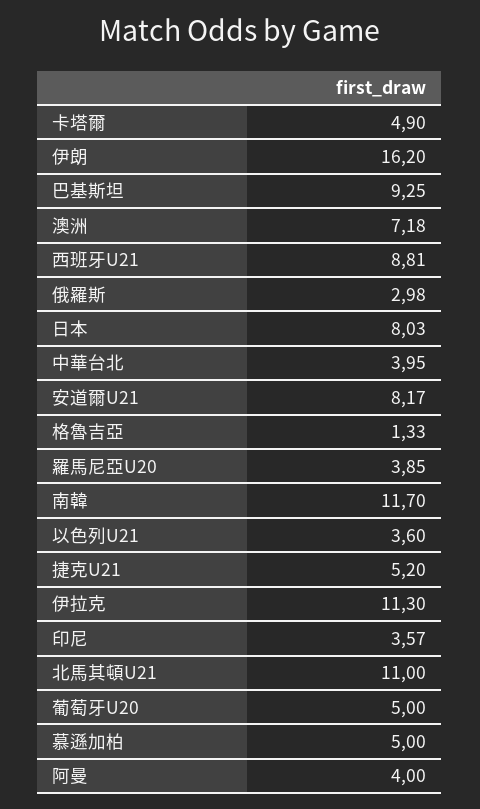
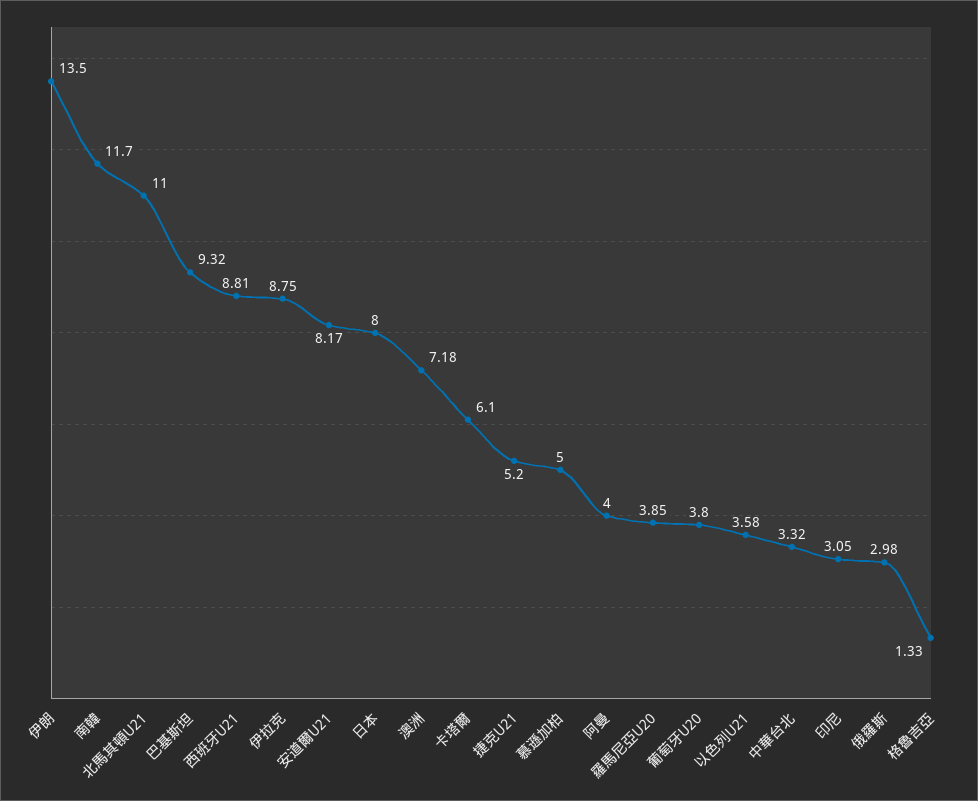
卡塔爾: 4.9 -> 6.1
伊朗: 16.2 -> 13.5
巴基斯坦: 9.25 -> 9.32
日本: 8.03 -> 8
中華台北: 3.95 -> 3.32
以色列U21: 3.6 -> 3.58
伊拉克: 11.3 -> 8.75
印尼: 3.57 -> 3.05
葡萄牙U20: 5 -> 3.8

